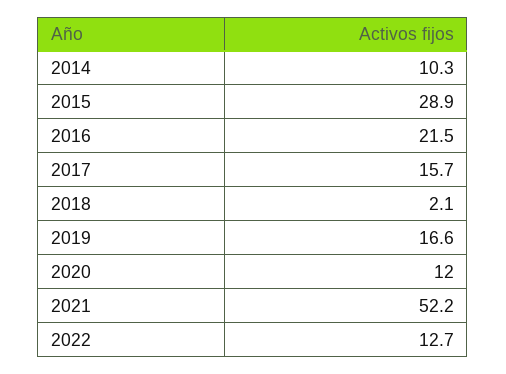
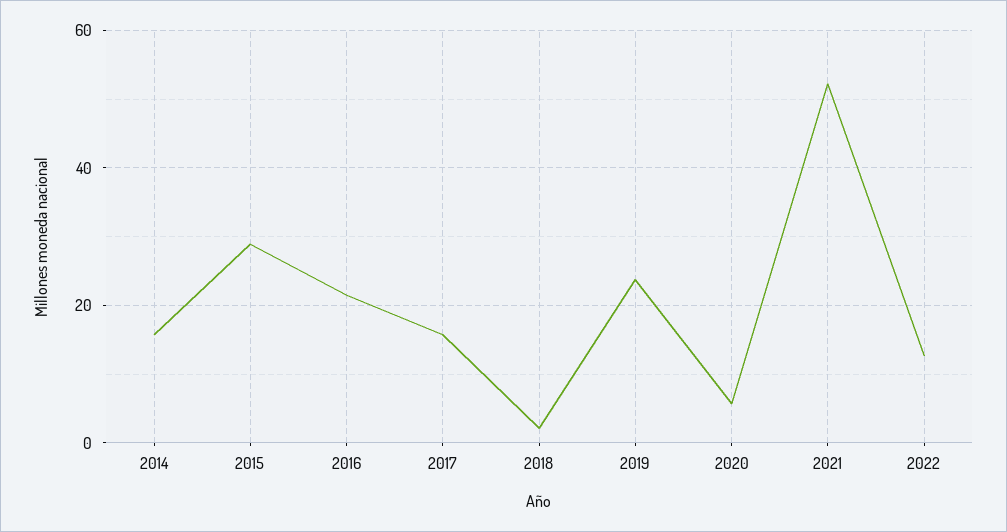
2014: 10.3 -> 16
2019: 16.6 -> 24
2020: 12 -> 6

